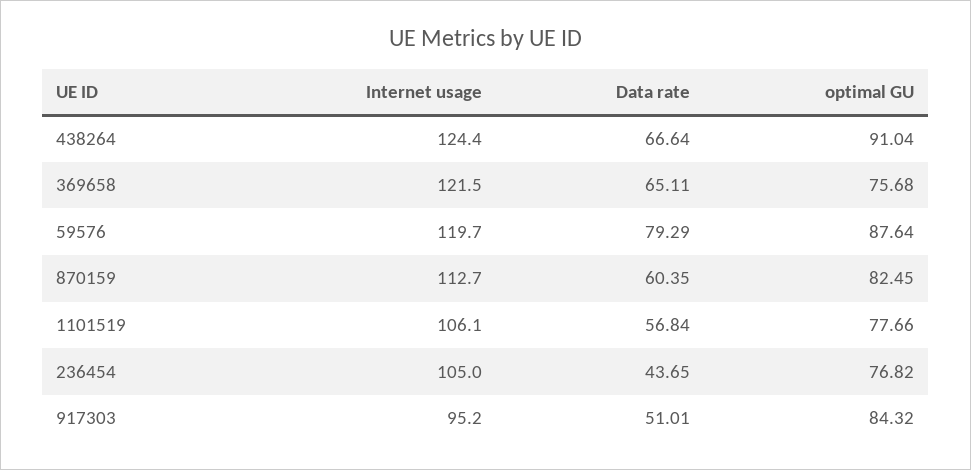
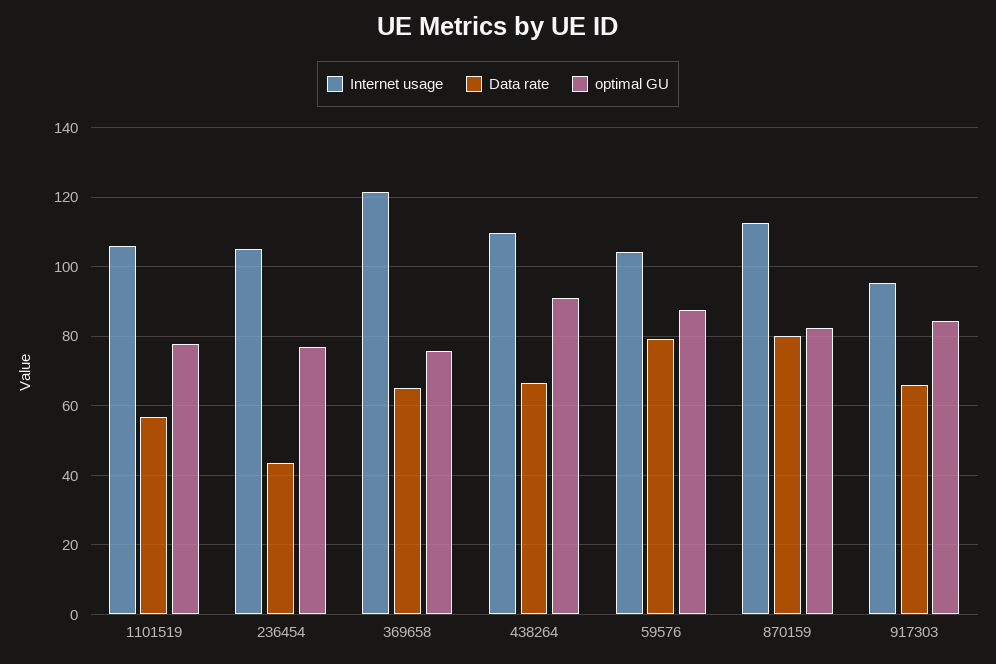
Internet usage, 438264: 124.4 -> 110
Internet usage, 59576: 119.7 -> 104
Data rate, 870159: 60.35 -> 80
Data rate, 917303: 51.01 -> 66

